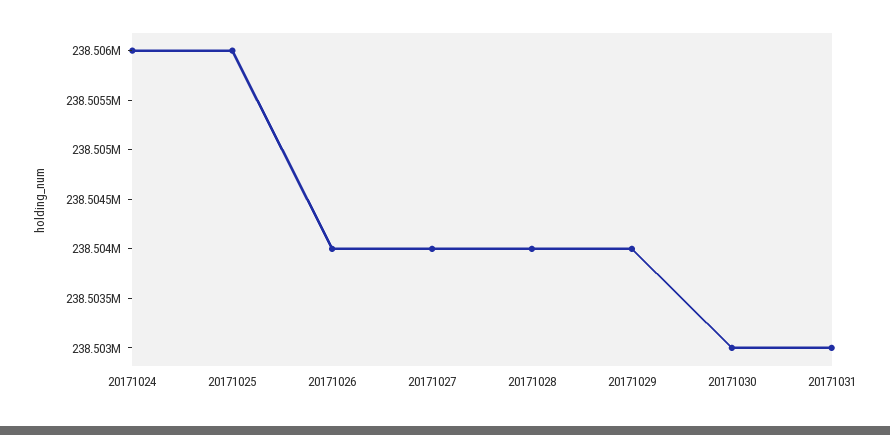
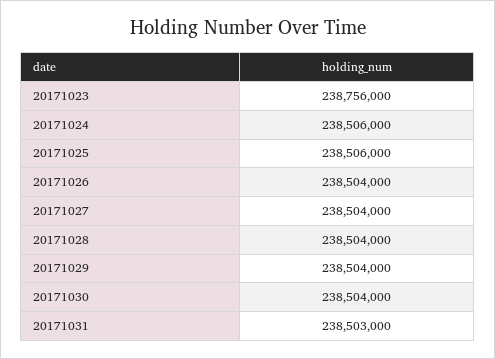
20171030: 238503000 -> 238504000
20171023: none -> 238756000

